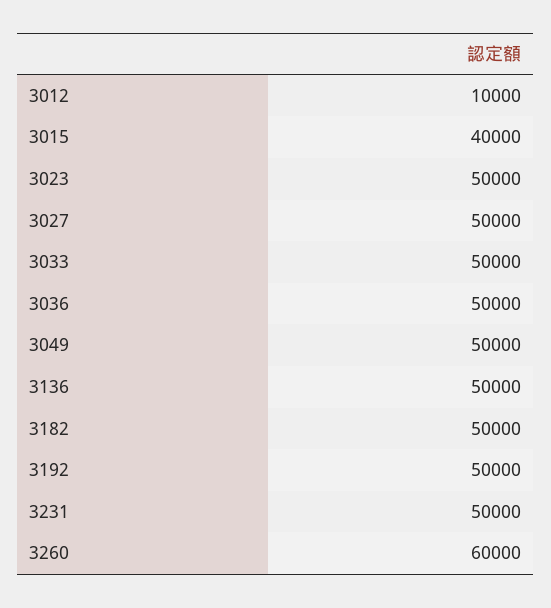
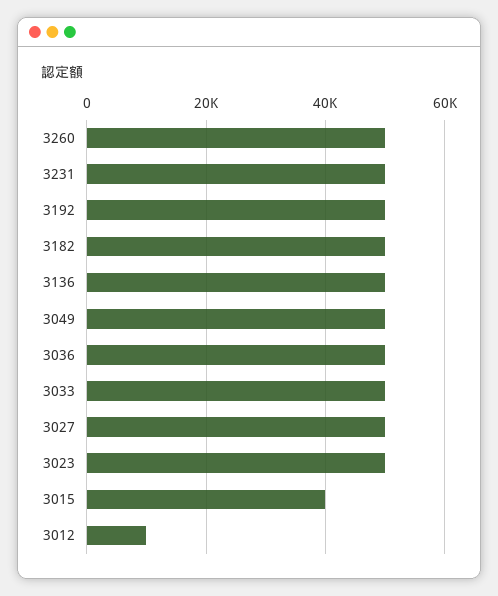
3260: 60000 -> 50000

